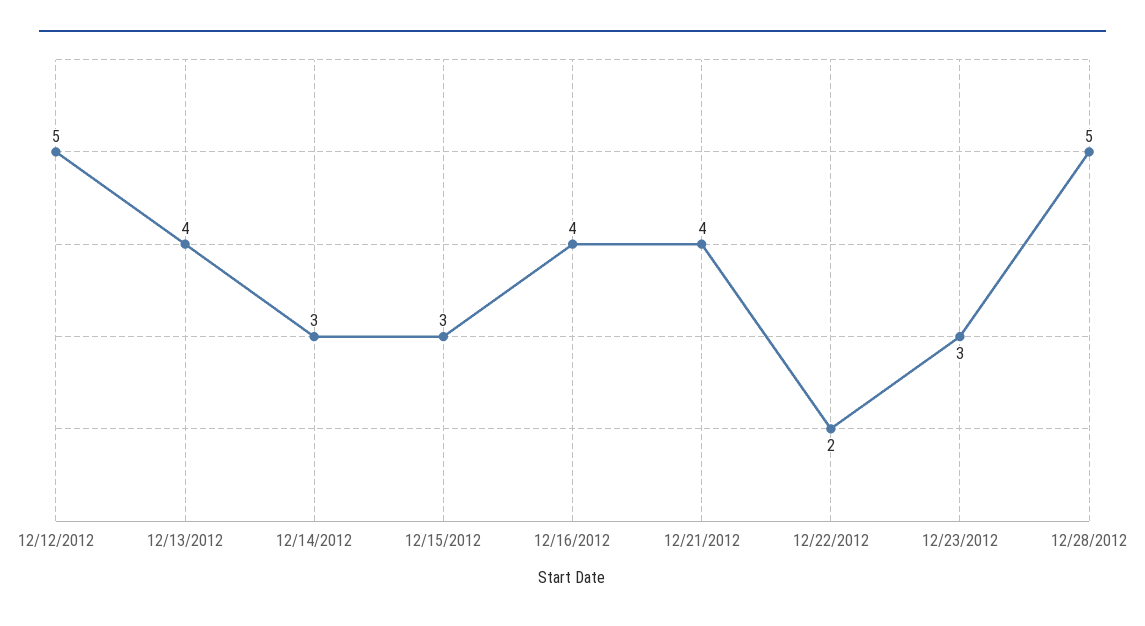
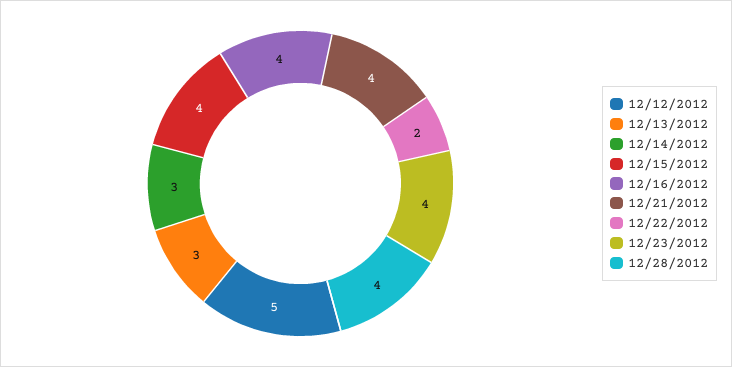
12/13/2012: 4 -> 3
12/15/2012: 3 -> 4
12/23/2012: 3 -> 4
12/28/2012: 5 -> 4

